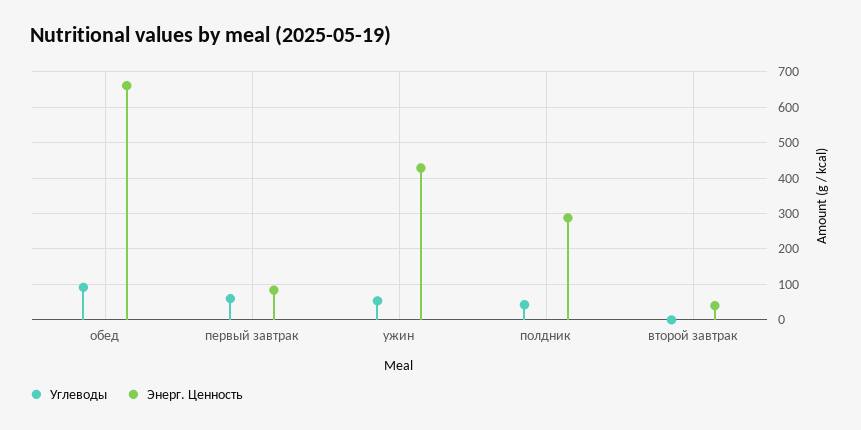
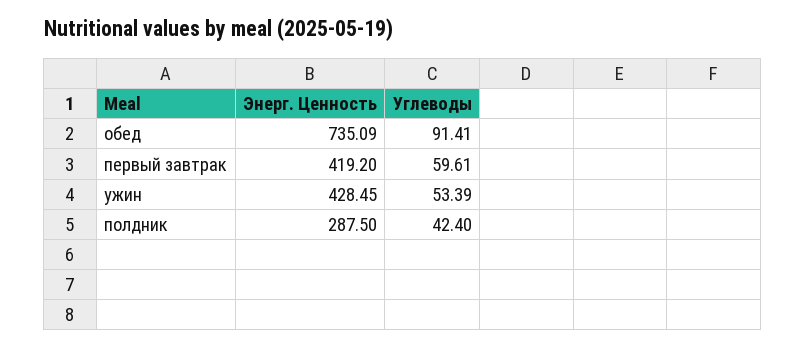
Энерг. Ценность, обед: 660 -> 735.09
Энерг. Ценность, первый завтрак: 80 -> 419.2
Углеводы, второй завтрак: 0 -> none
Энерг. Ценность, второй завтрак: 40 -> none

